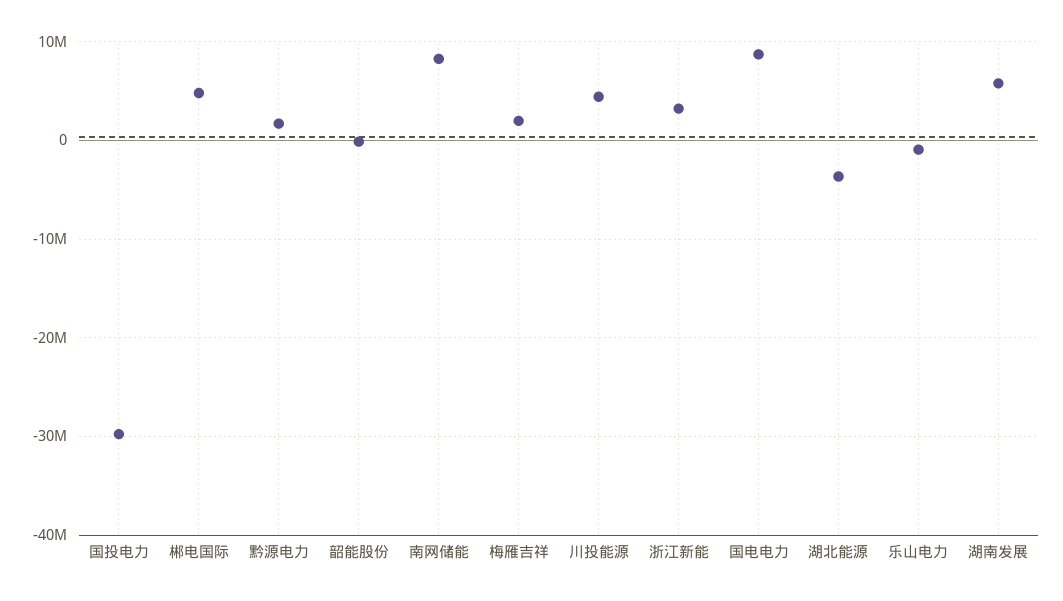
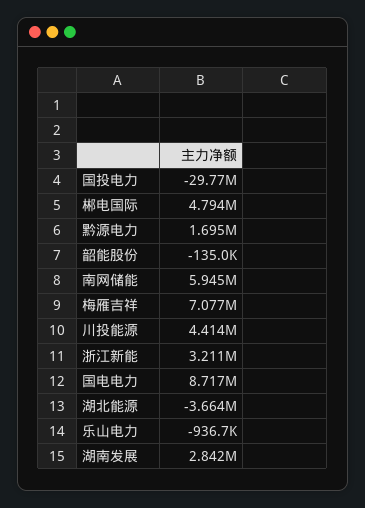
南网储能: 8000000 -> 5945000
梅雁吉祥: 2000000 -> 7077000
湖南发展: 6000000 -> 2842000

